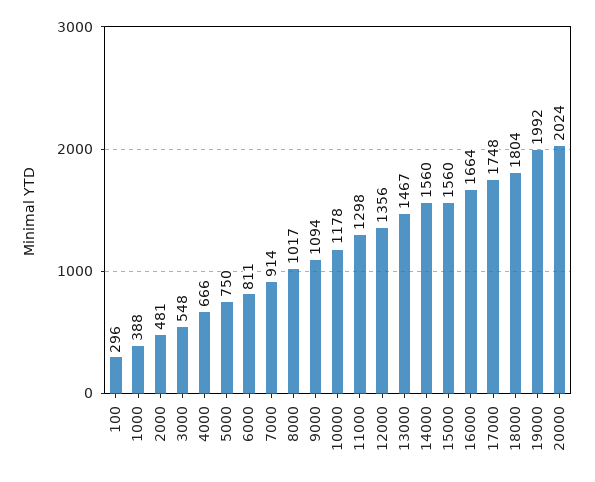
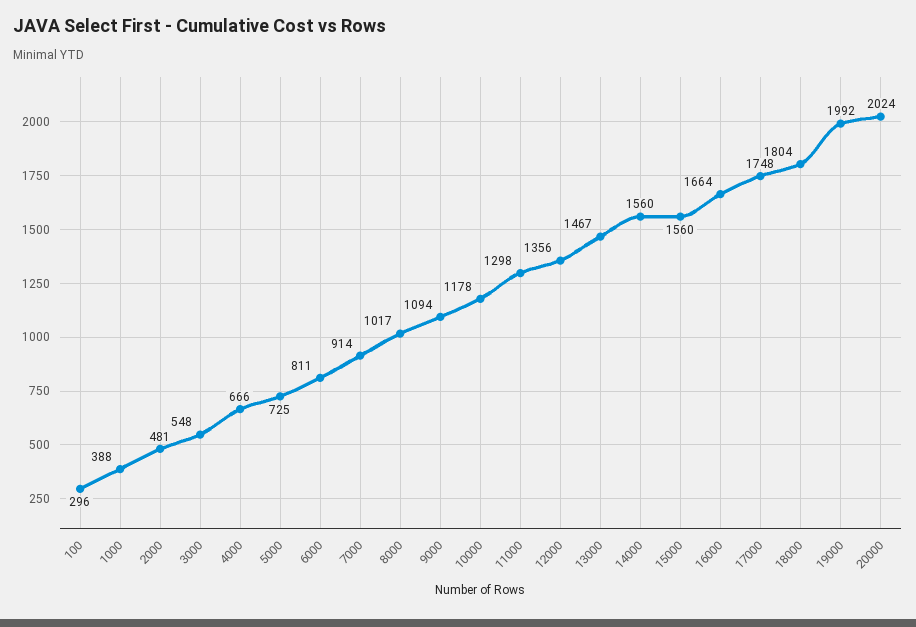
5000: 750 -> 725

